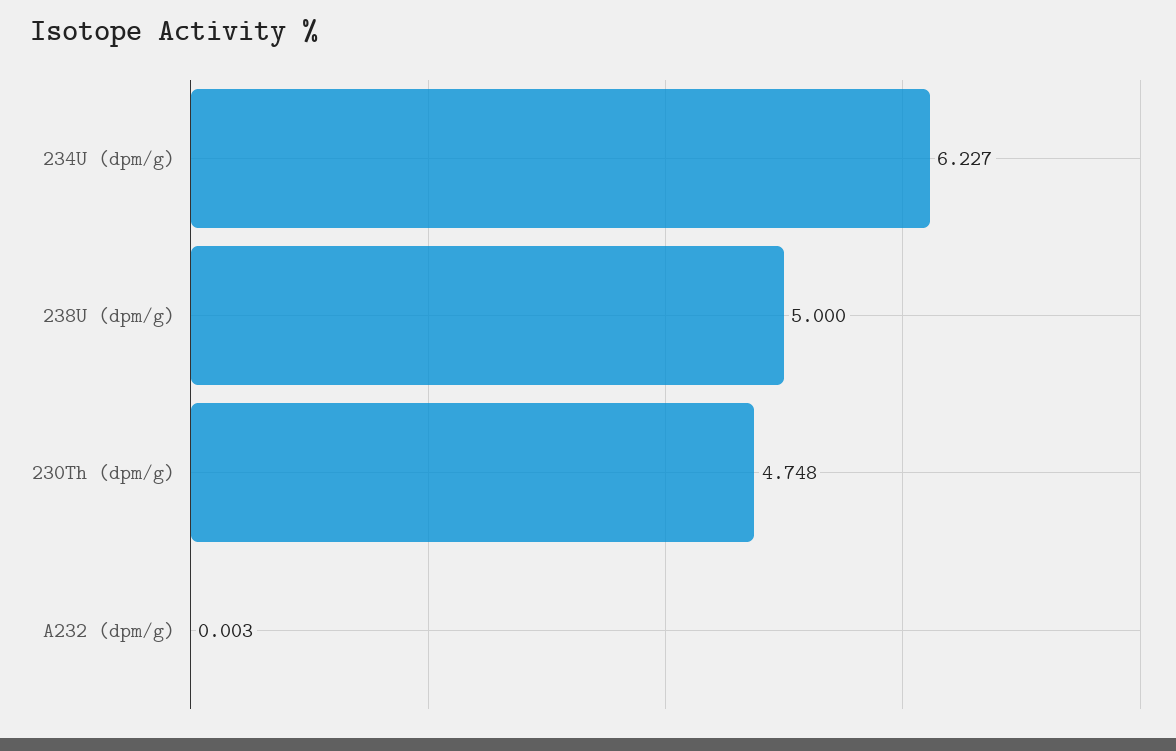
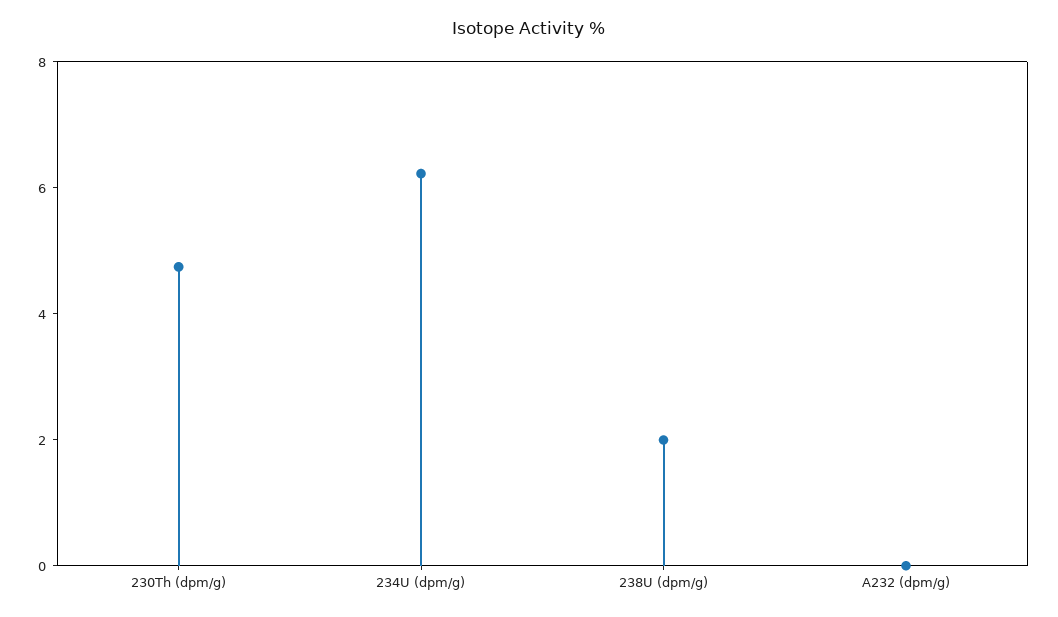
238U (dpm/g): 5 -> 2

